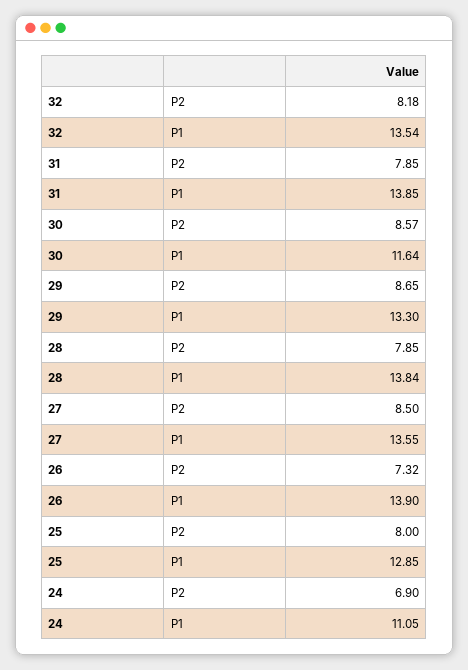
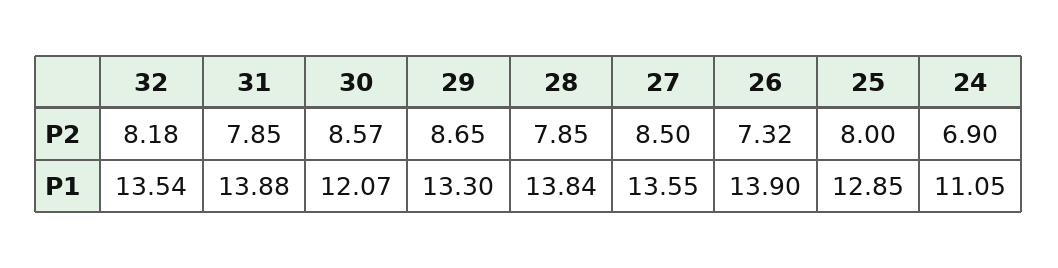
31, P1: 13.85 -> 13.88
30, P1: 11.64 -> 12.07

